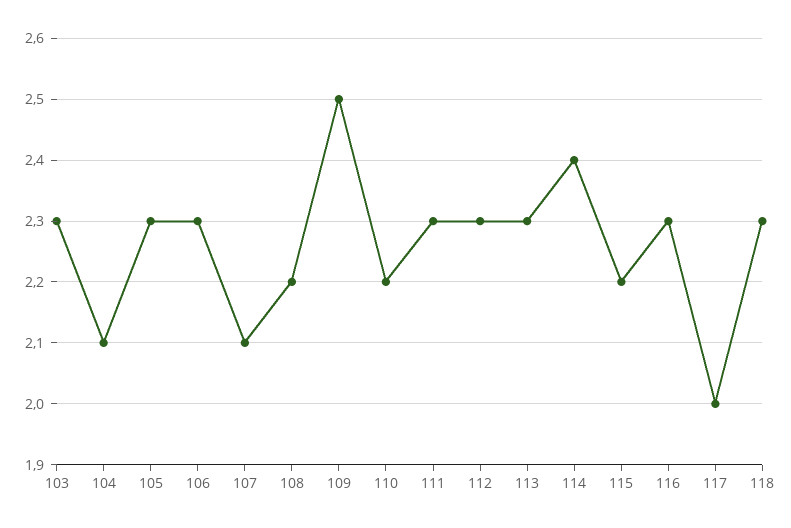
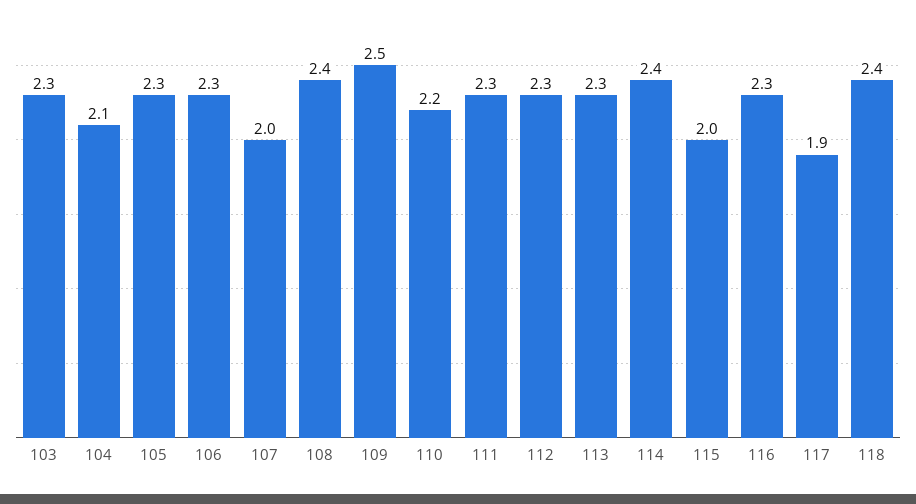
107: 2.1 -> 2
108: 2.2 -> 2.4
115: 2.2 -> 2
117: 2 -> 1.9
118: 2.3 -> 2.4

